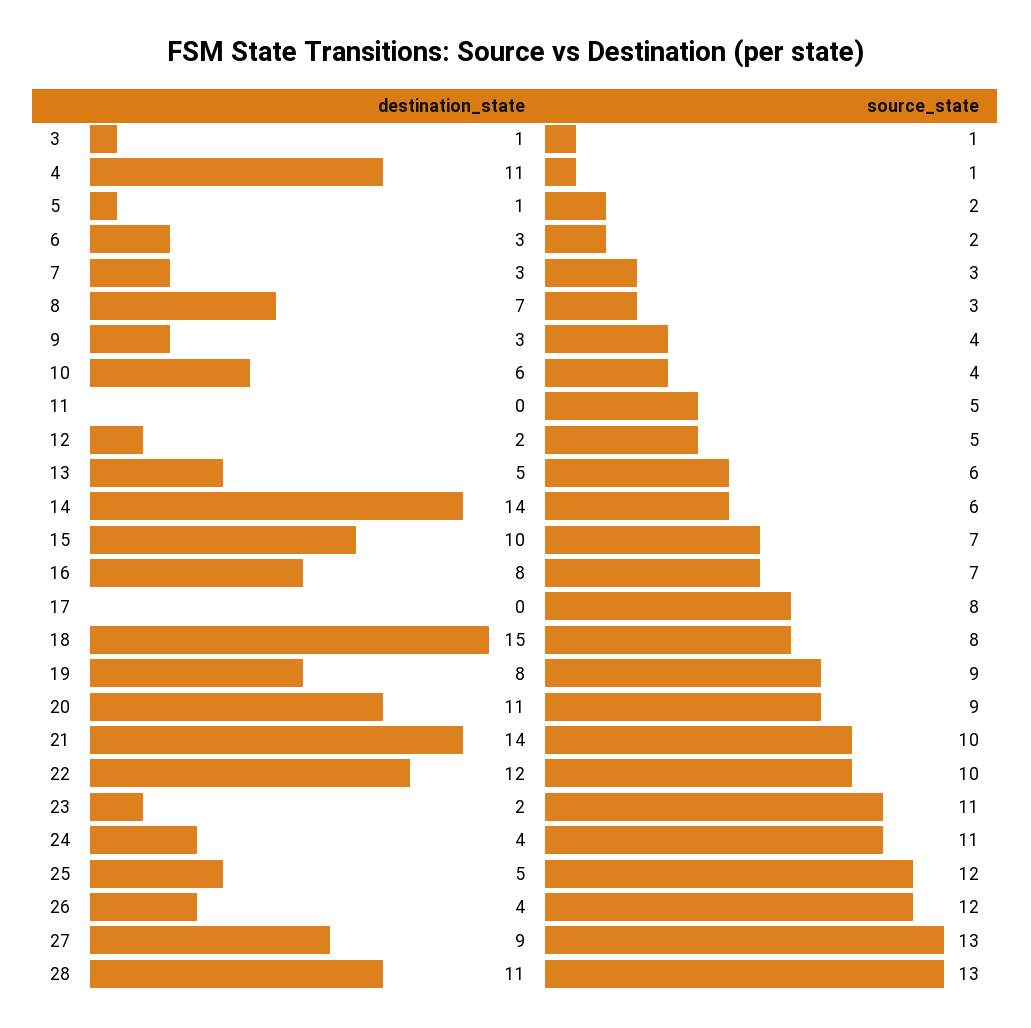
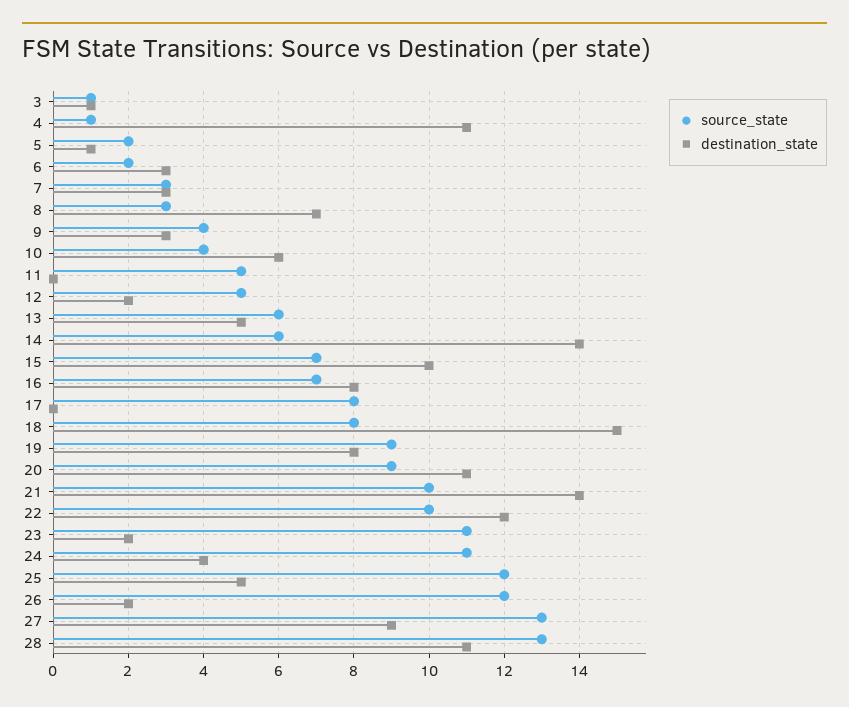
destination_state, 26: 4 -> 2

